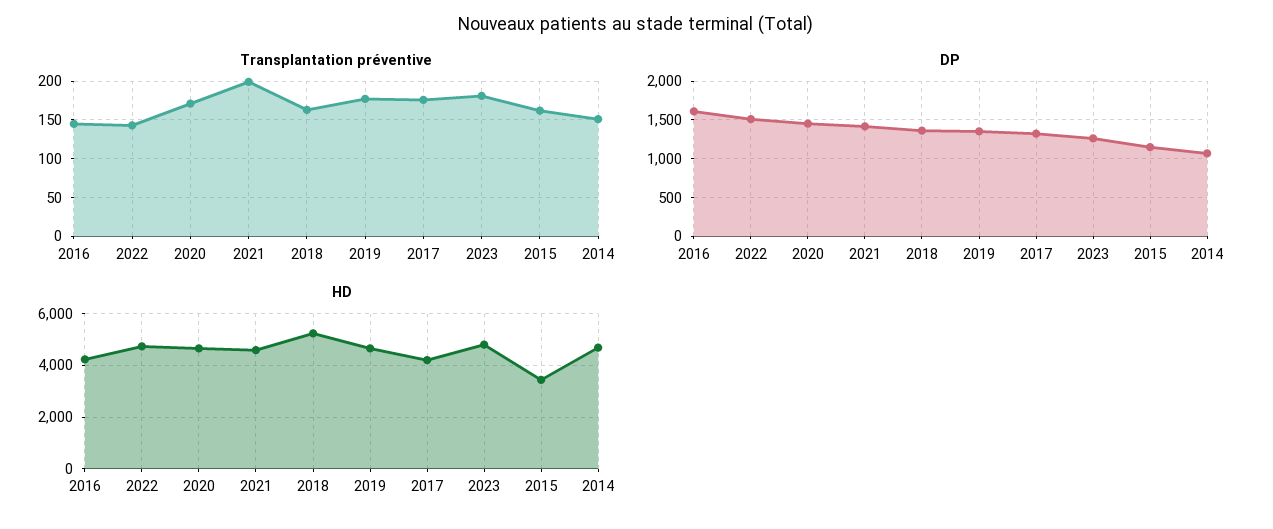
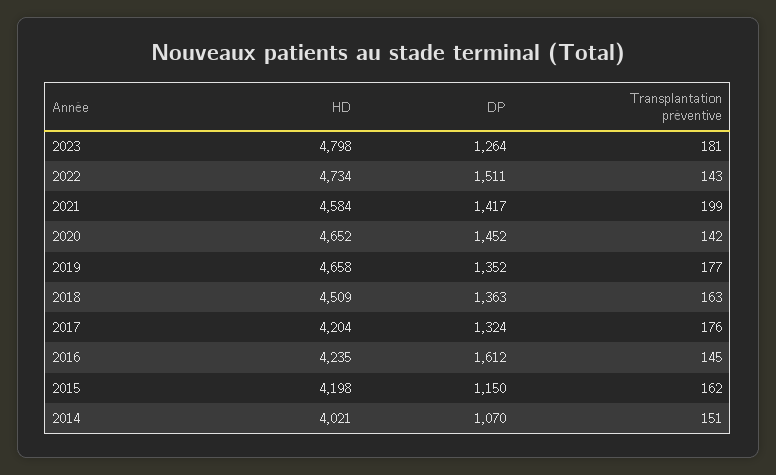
Transplantation préventive, 2020: 170 -> 142
HD, 2018: 5250 -> 4509
HD, 2015: 3500 -> 4198
HD, 2014: 4750 -> 4021

